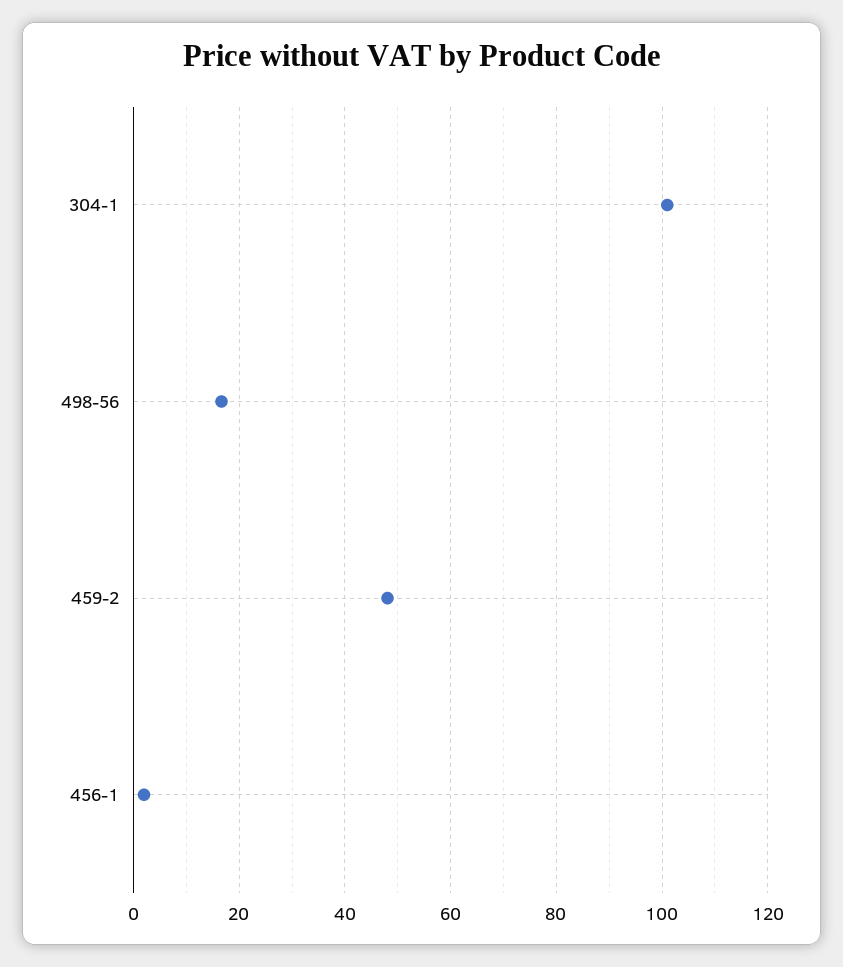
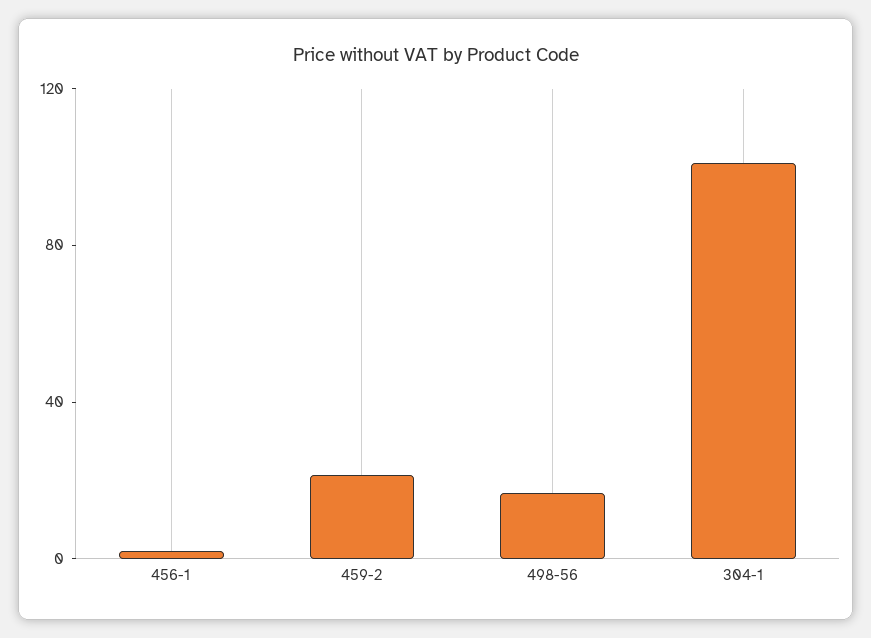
459-2: 48 -> 20

